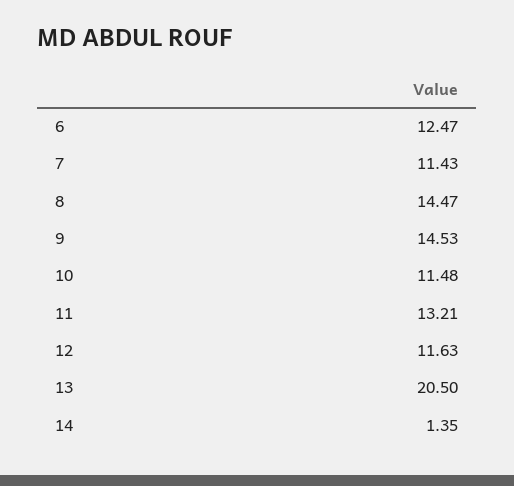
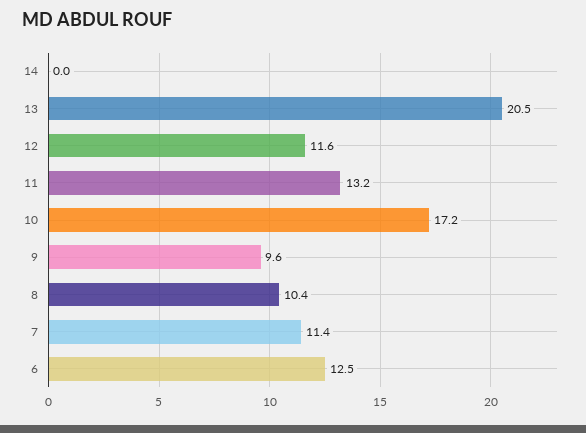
8: 14.47 -> 10.4
9: 14.53 -> 9.6
10: 11.48 -> 17.2
14: 1.35 -> 0

